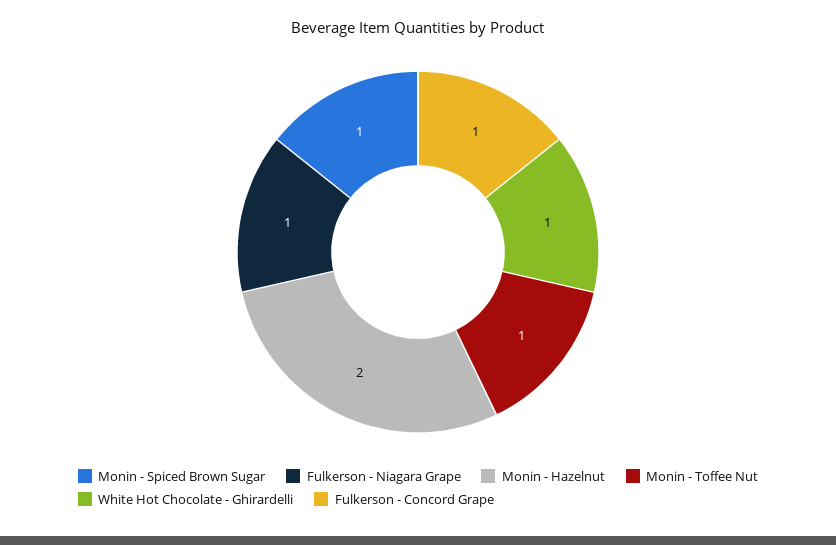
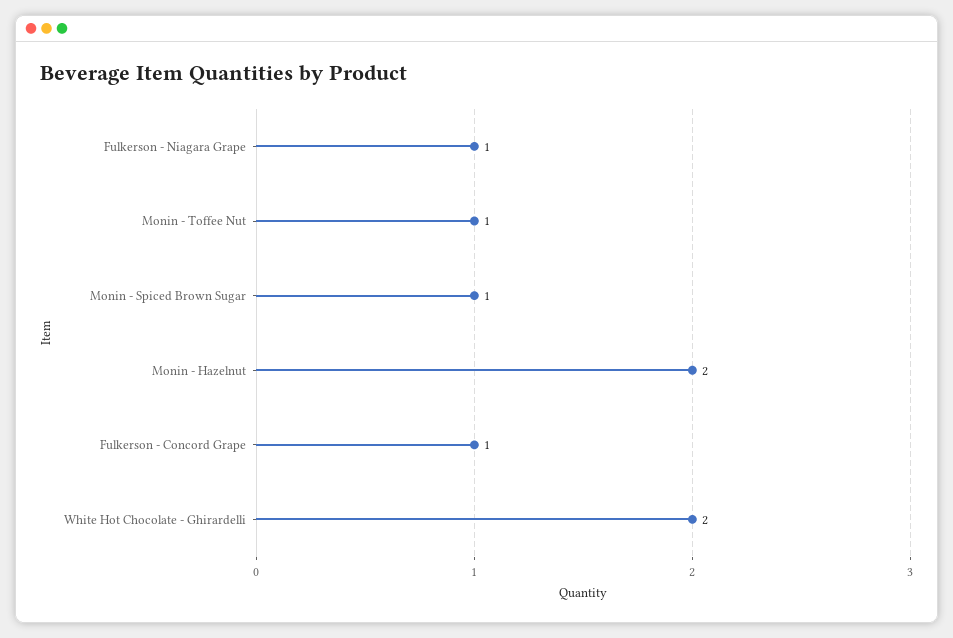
White Hot Chocolate - Ghirardelli: 1 -> 2

